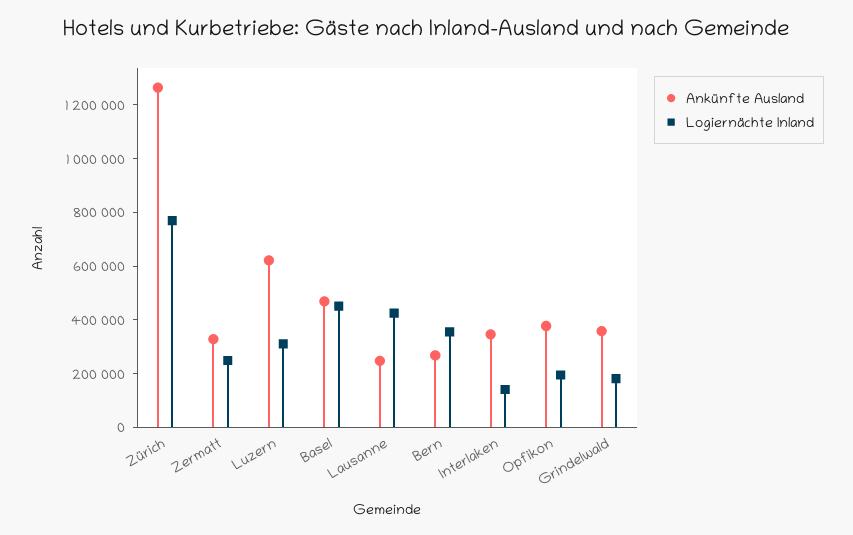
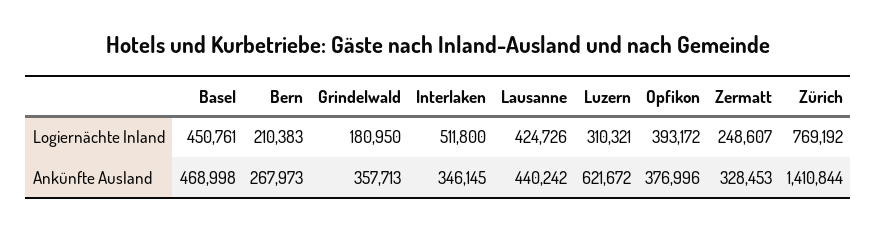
Ankünfte Ausland, Zürich: 1250000 -> 1410844
Ankünfte Ausland, Lausanne: 250000 -> 440242
Logiernächte Inland, Bern: 350000 -> 210383
Logiernächte Inland, Interlaken: 150000 -> 511800
Logiernächte Inland, Opfikon: 200000 -> 393172

